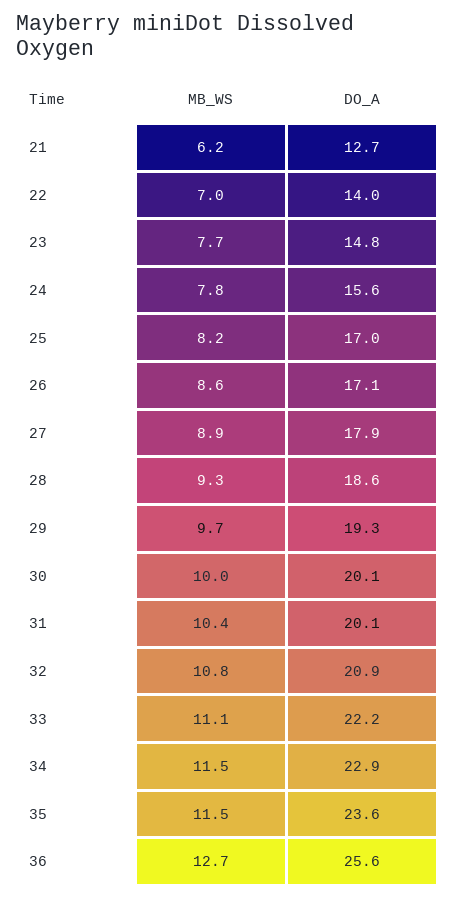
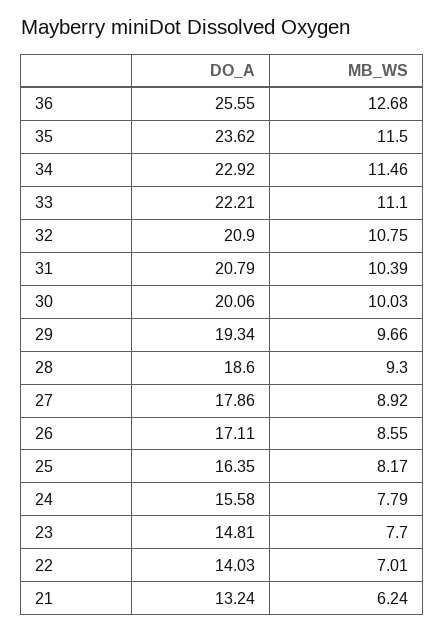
DO_A, 21: 12.7 -> 13.24
DO_A, 25: 17 -> 16.35
DO_A, 31: 20.1 -> 20.79

